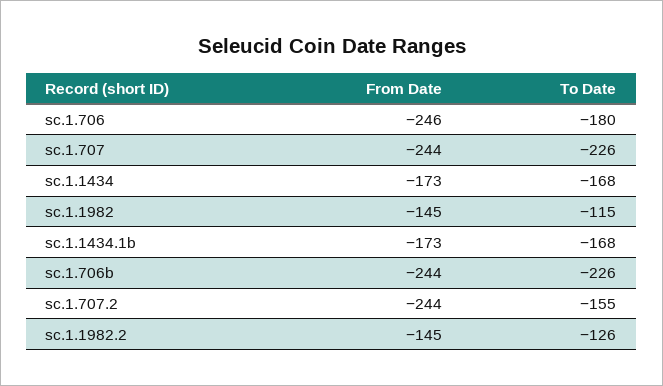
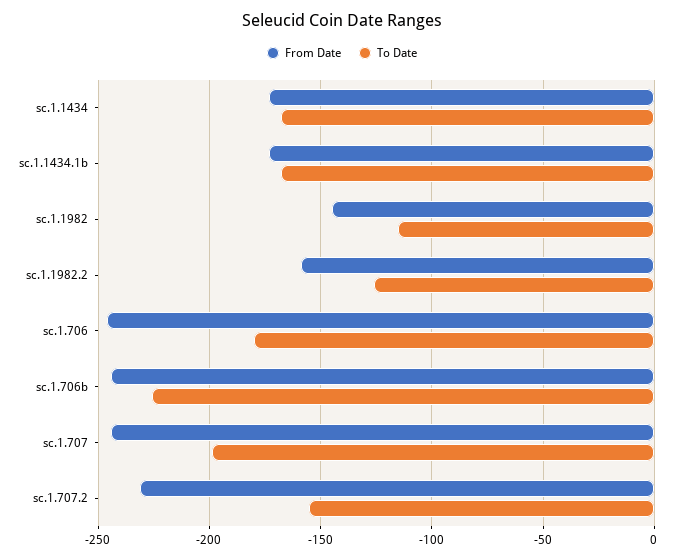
To Date, sc.1.707: -226 -> -200
From Date, sc.1.707.2: -244 -> -230
From Date, sc.1.1982.2: -145 -> -160

